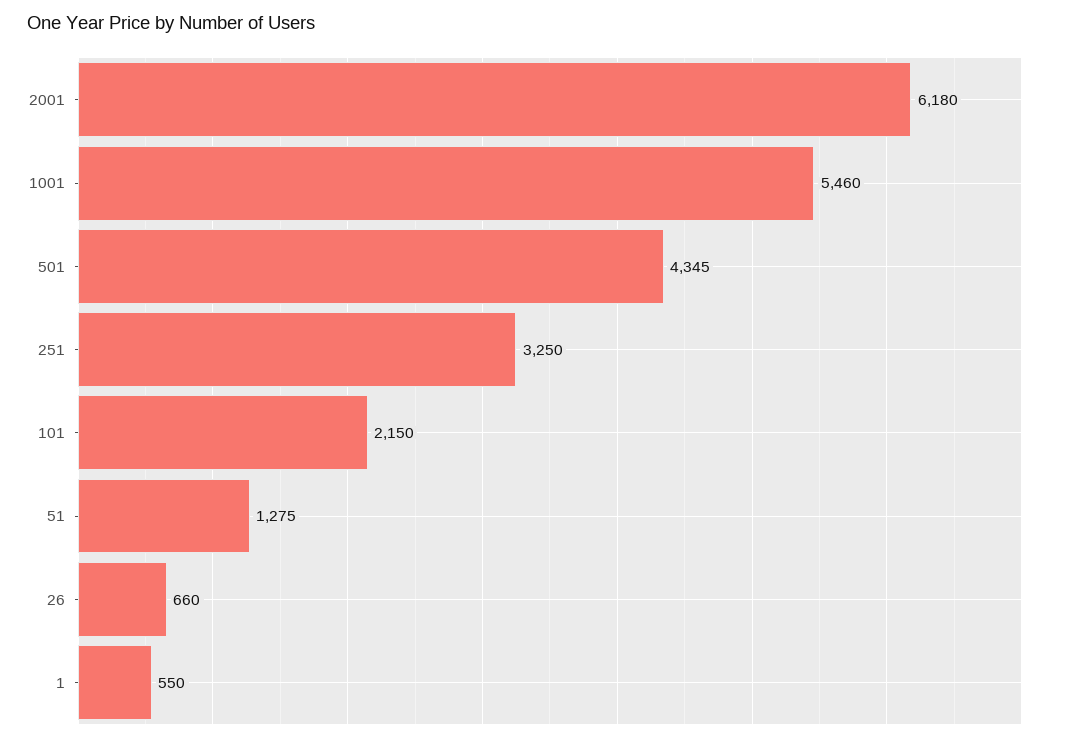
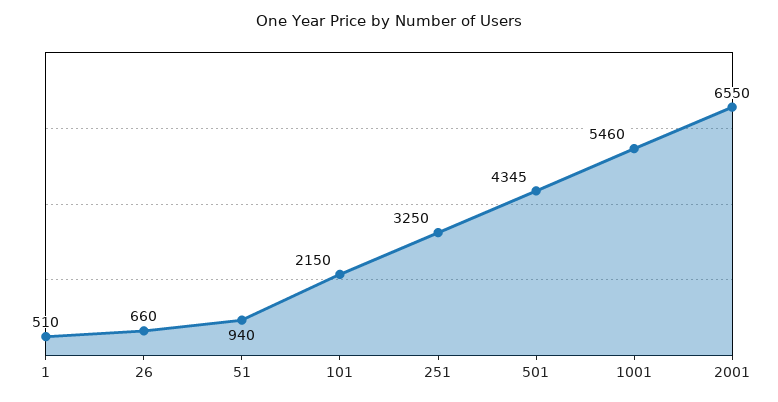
2001: 6180 -> 6550
51: 1275 -> 940
1: 550 -> 510

